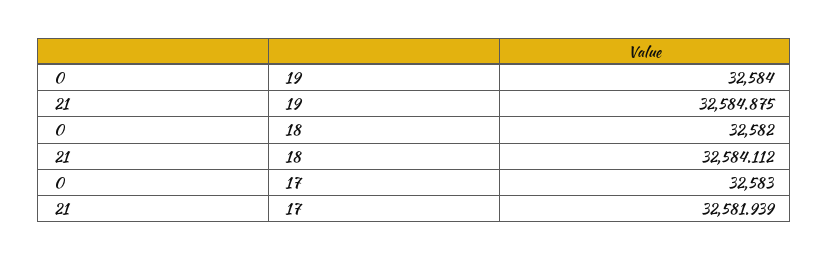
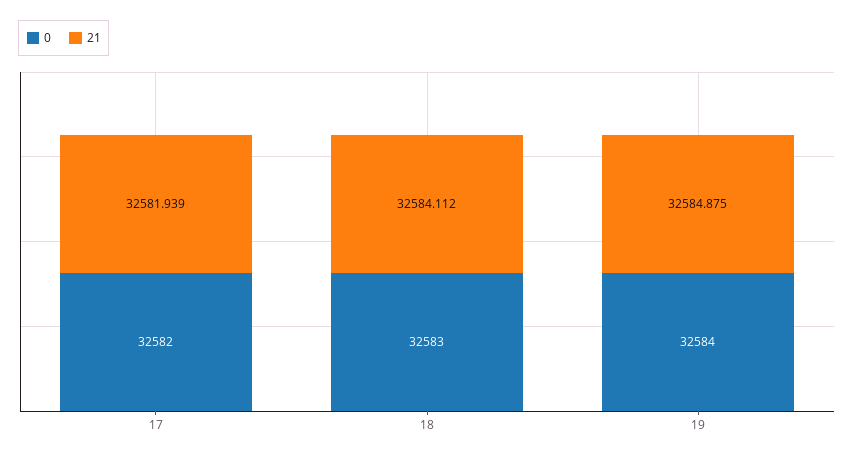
0, 18: 32582 -> 32583
0, 17: 32583 -> 32582

